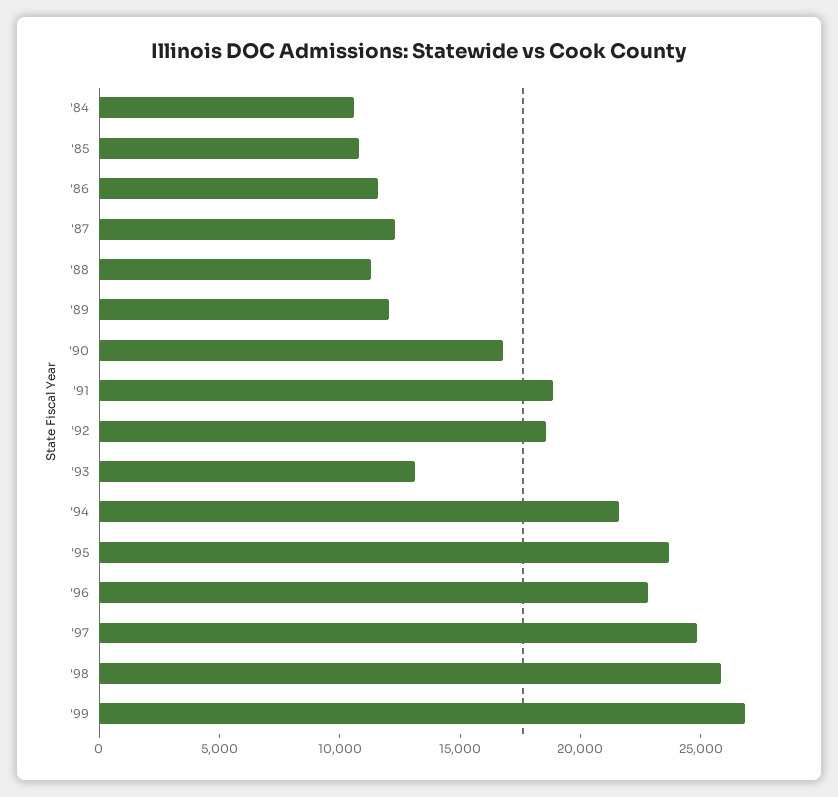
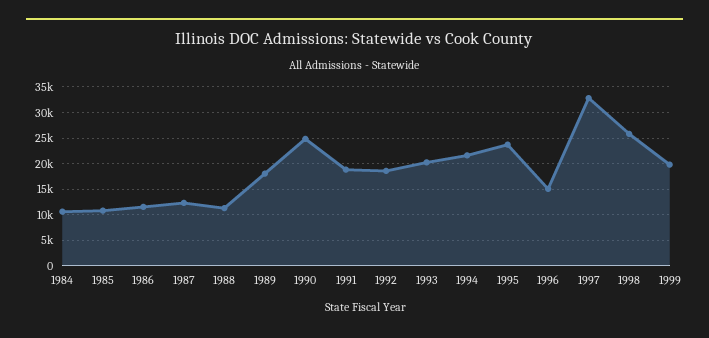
'89: 12000 -> 17500
'90: 17000 -> 25000
'93: 13000 -> 20000
'96: 23000 -> 15000
'97: 25000 -> 32500
'99: 27000 -> 20000

